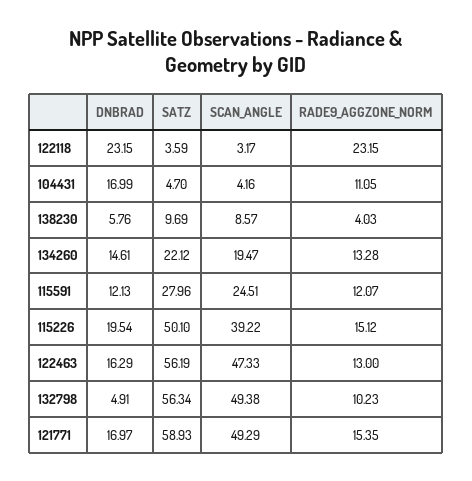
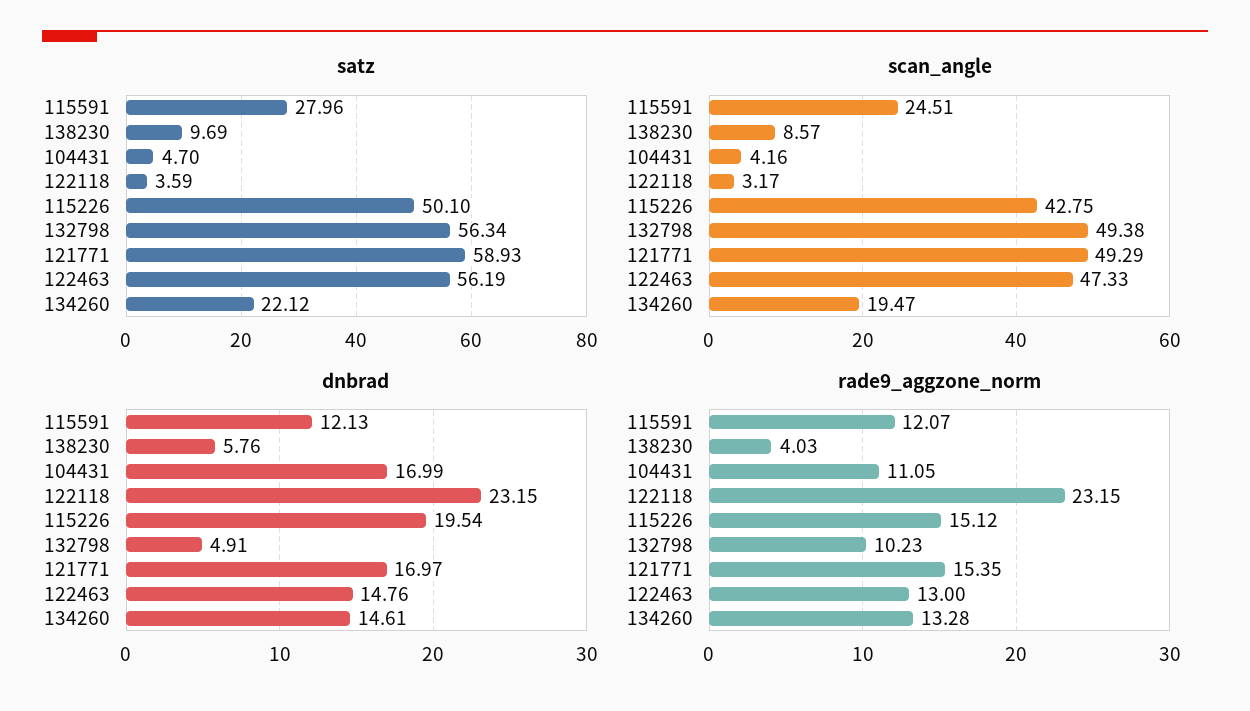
SCAN_ANGLE, 115226: 39.22 -> 42.75
DNBRAD, 122463: 16.29 -> 14.76

